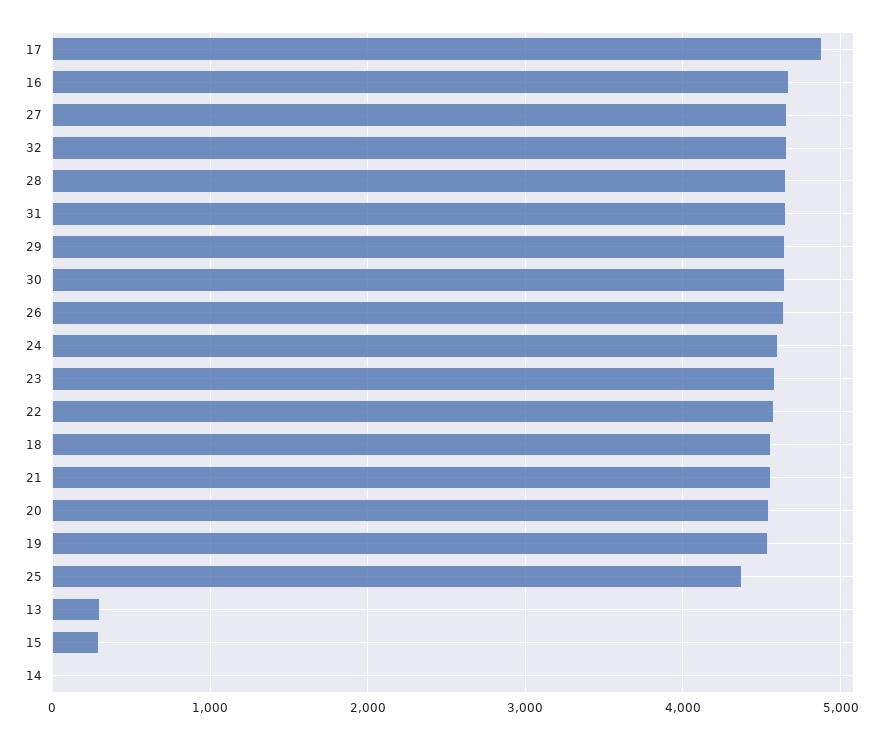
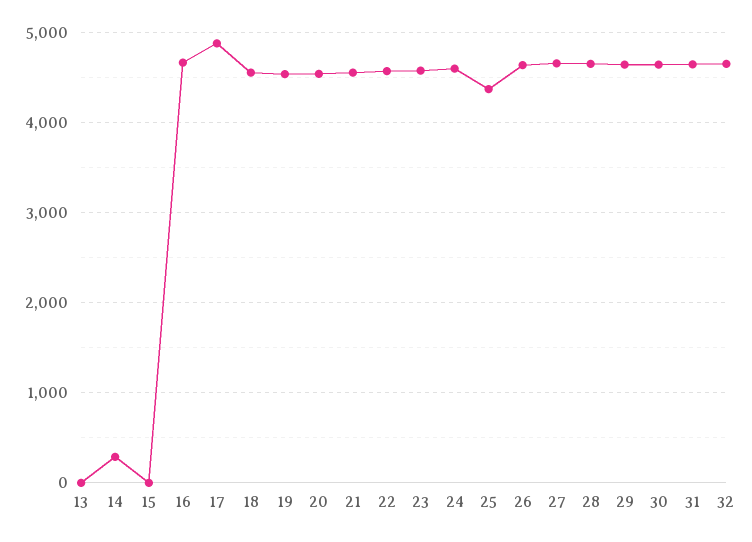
13: 300 -> 0
15: 300 -> 0
14: 0 -> 300

